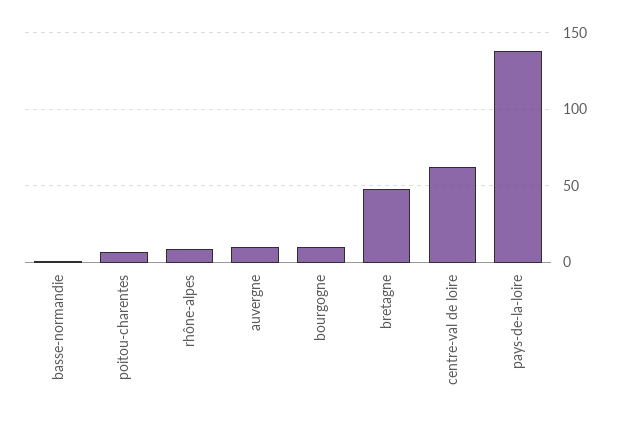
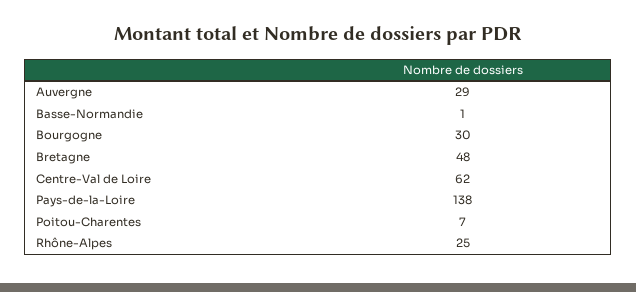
rhône-alpes: 10 -> 25
auvergne: 10 -> 29
bourgogne: 10 -> 30

